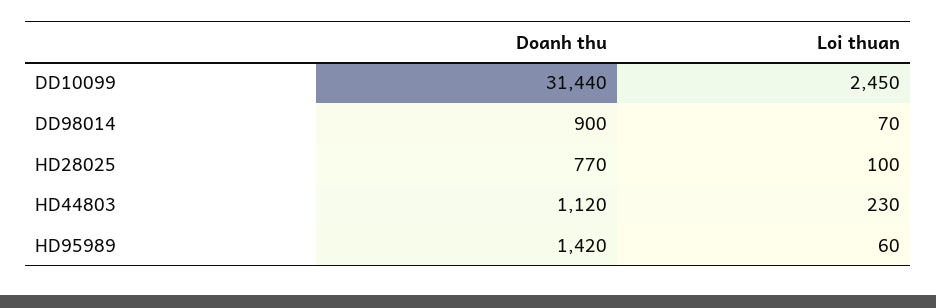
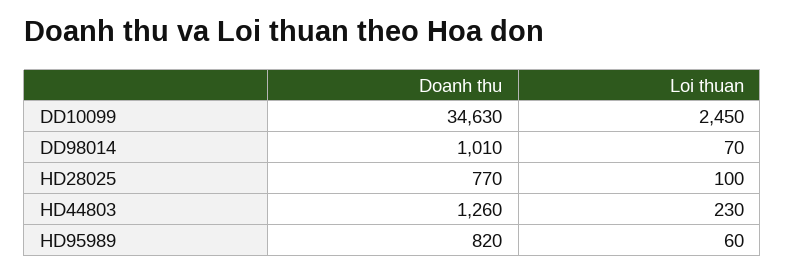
Doanh thu, DD10099: 31440 -> 34630
Doanh thu, DD98014: 900 -> 1010
Doanh thu, HD44803: 1120 -> 1260
Doanh thu, HD95989: 1420 -> 820

